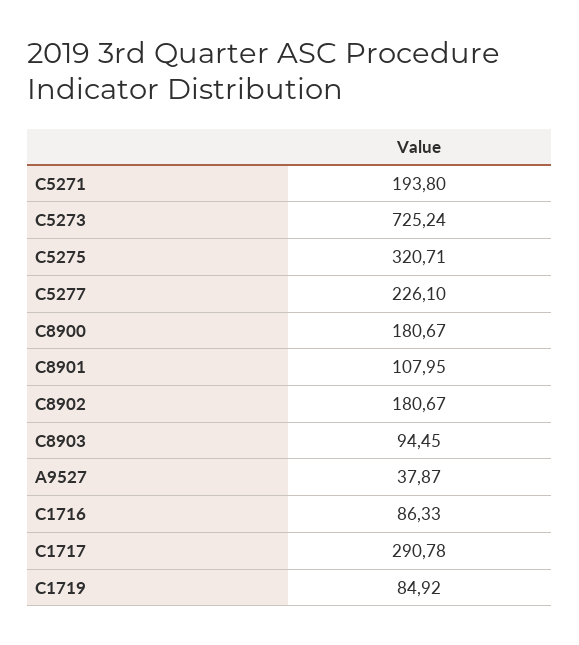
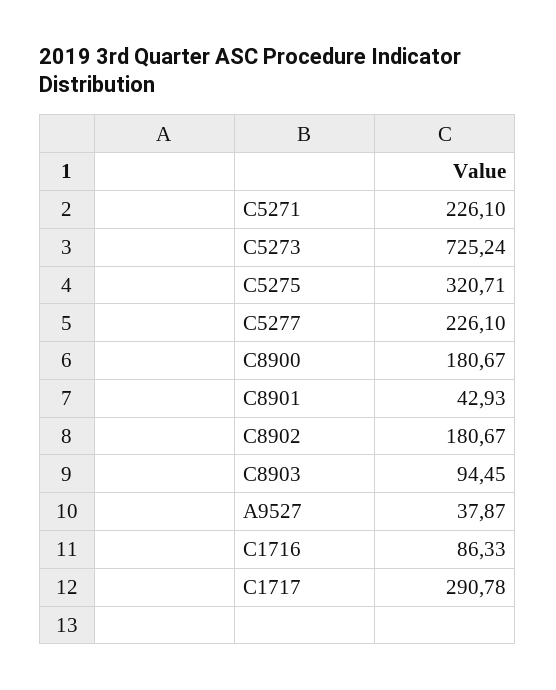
C5271: 193.8 -> 226.1
C8901: 107.95 -> 42.93
C1719: 84.92 -> none

